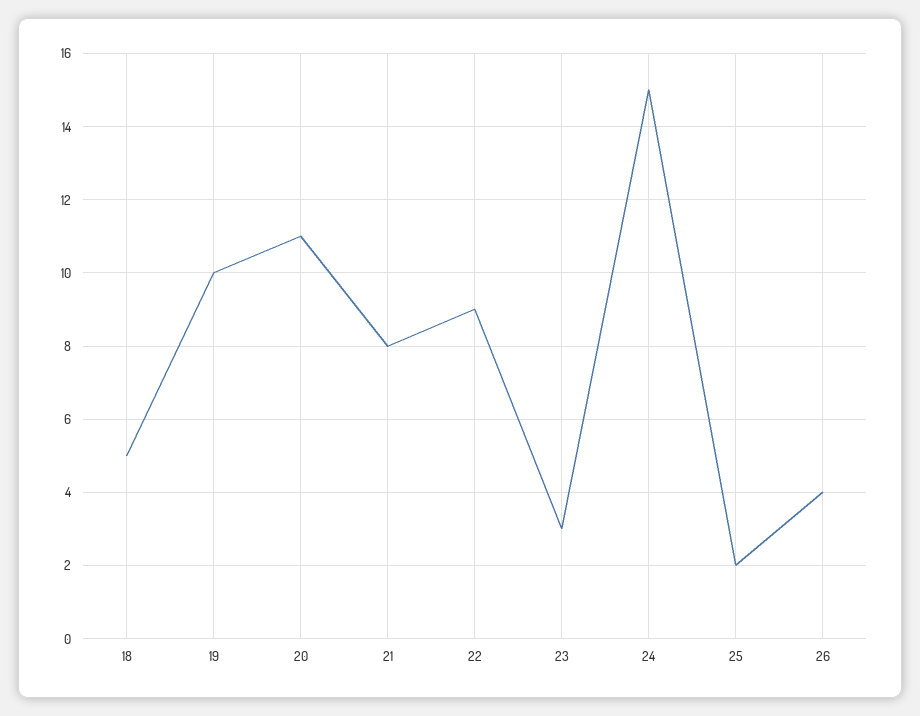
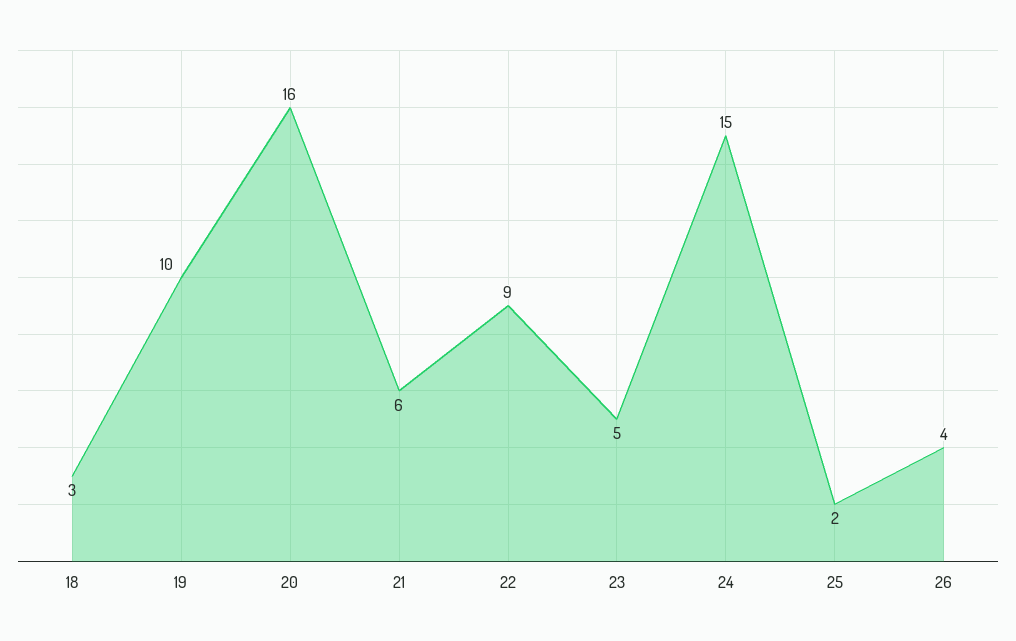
18: 5 -> 3
20: 11 -> 16
21: 8 -> 6
23: 3 -> 5

